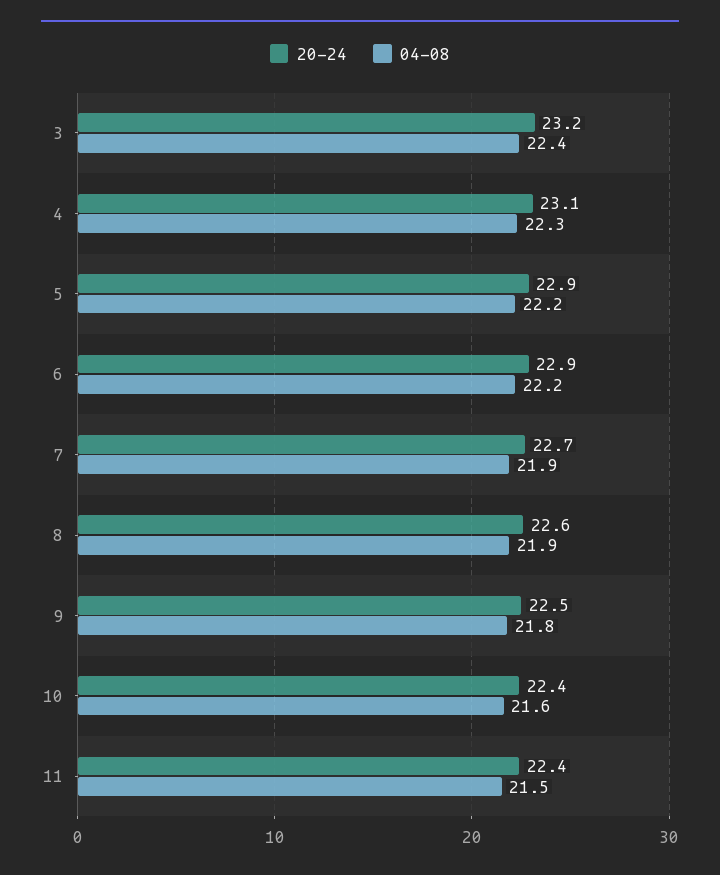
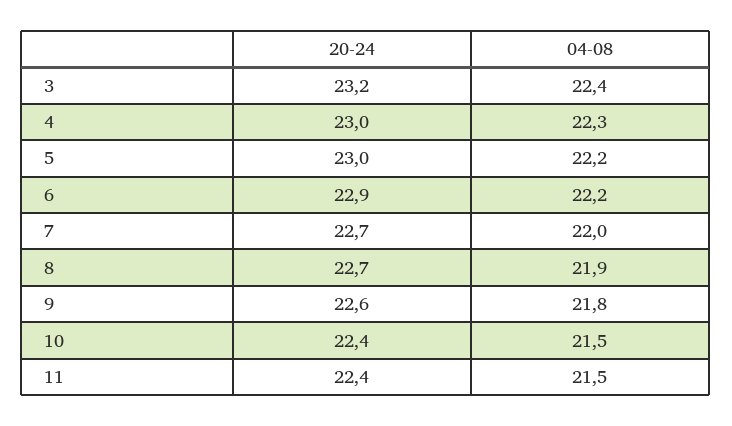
20-24, 4: 23.1 -> 23
20-24, 5: 22.9 -> 23
04-08, 7: 21.9 -> 22
20-24, 8: 22.6 -> 22.7
20-24, 9: 22.5 -> 22.6
04-08, 10: 21.6 -> 21.5

